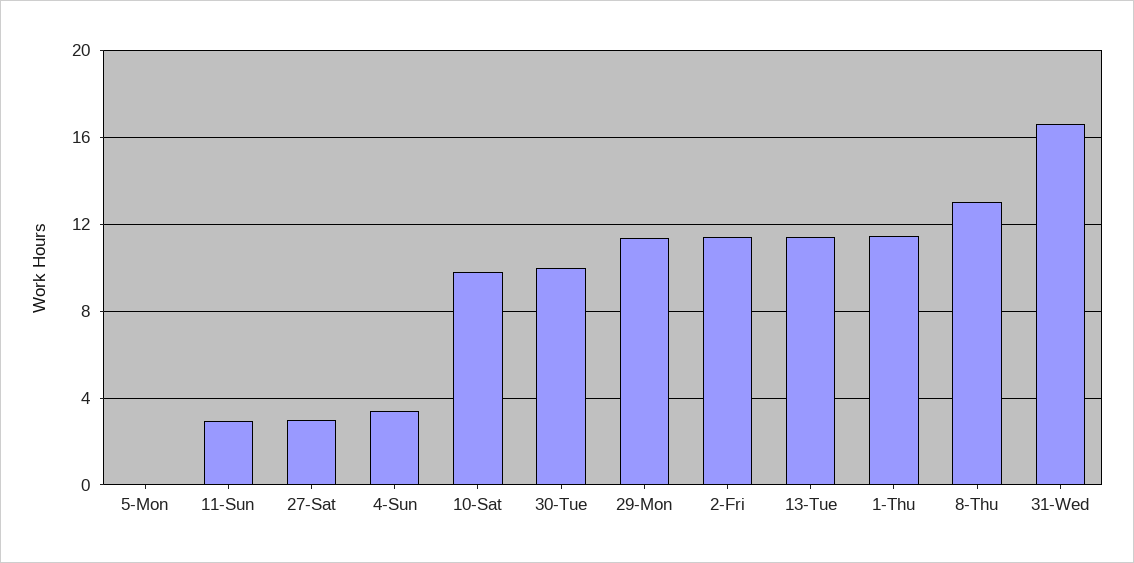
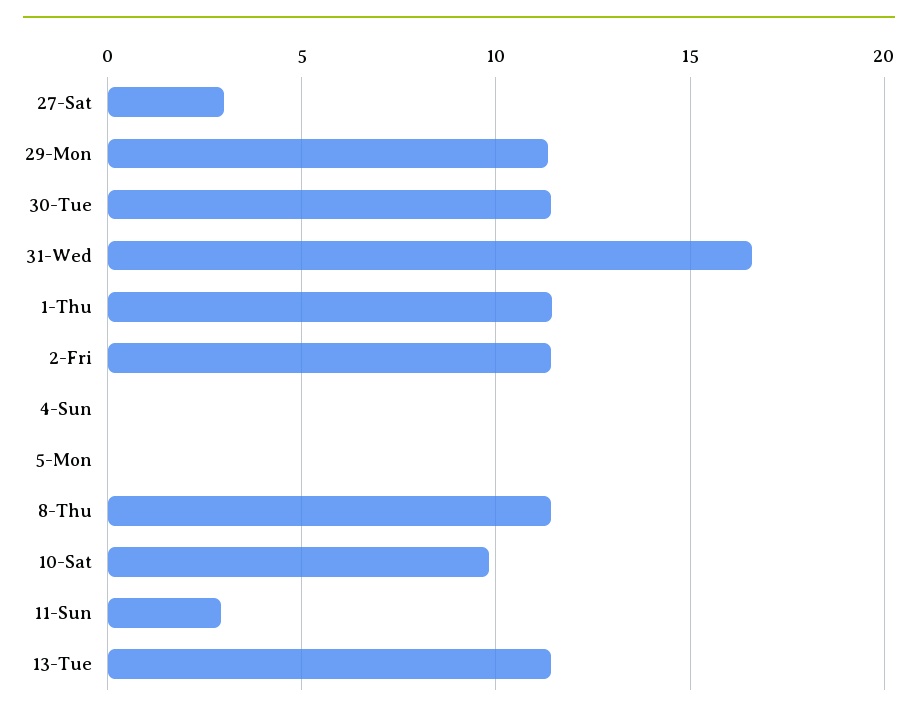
4-Sun: 3.5 -> 0
30-Tue: 10 -> 11.5
8-Thu: 13 -> 11.5

